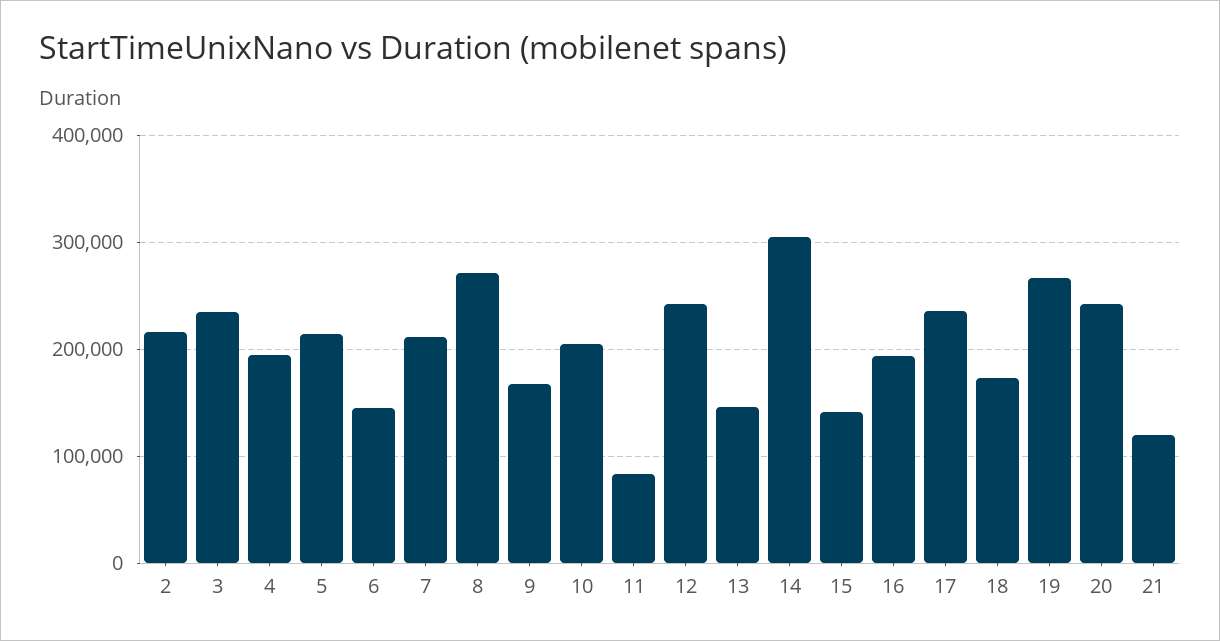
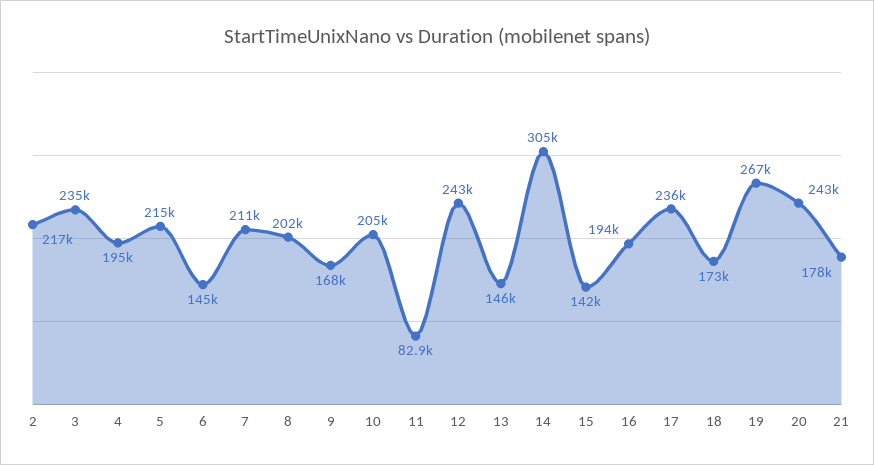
8: 270000 -> 202000
21: 120000 -> 178000

